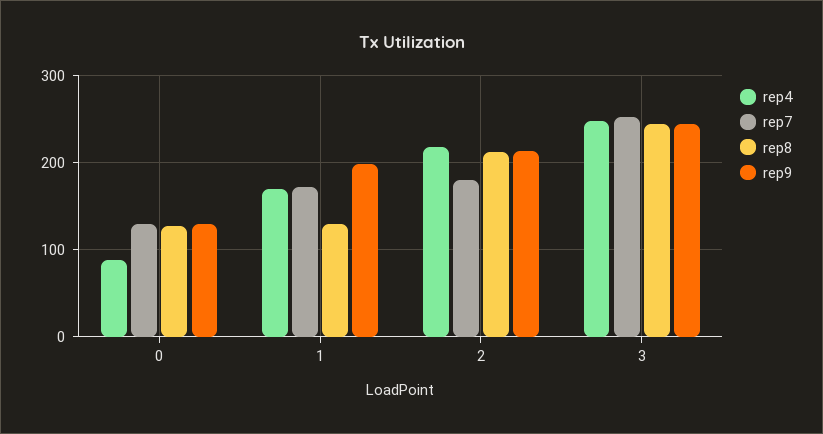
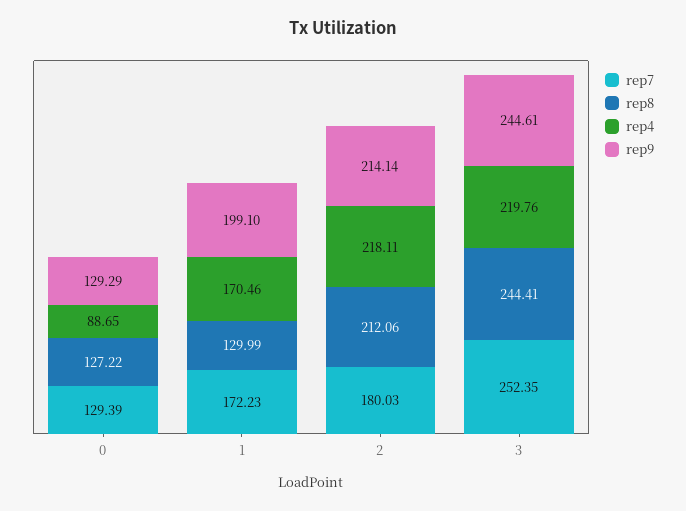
rep4, 3: 250 -> 219.76

